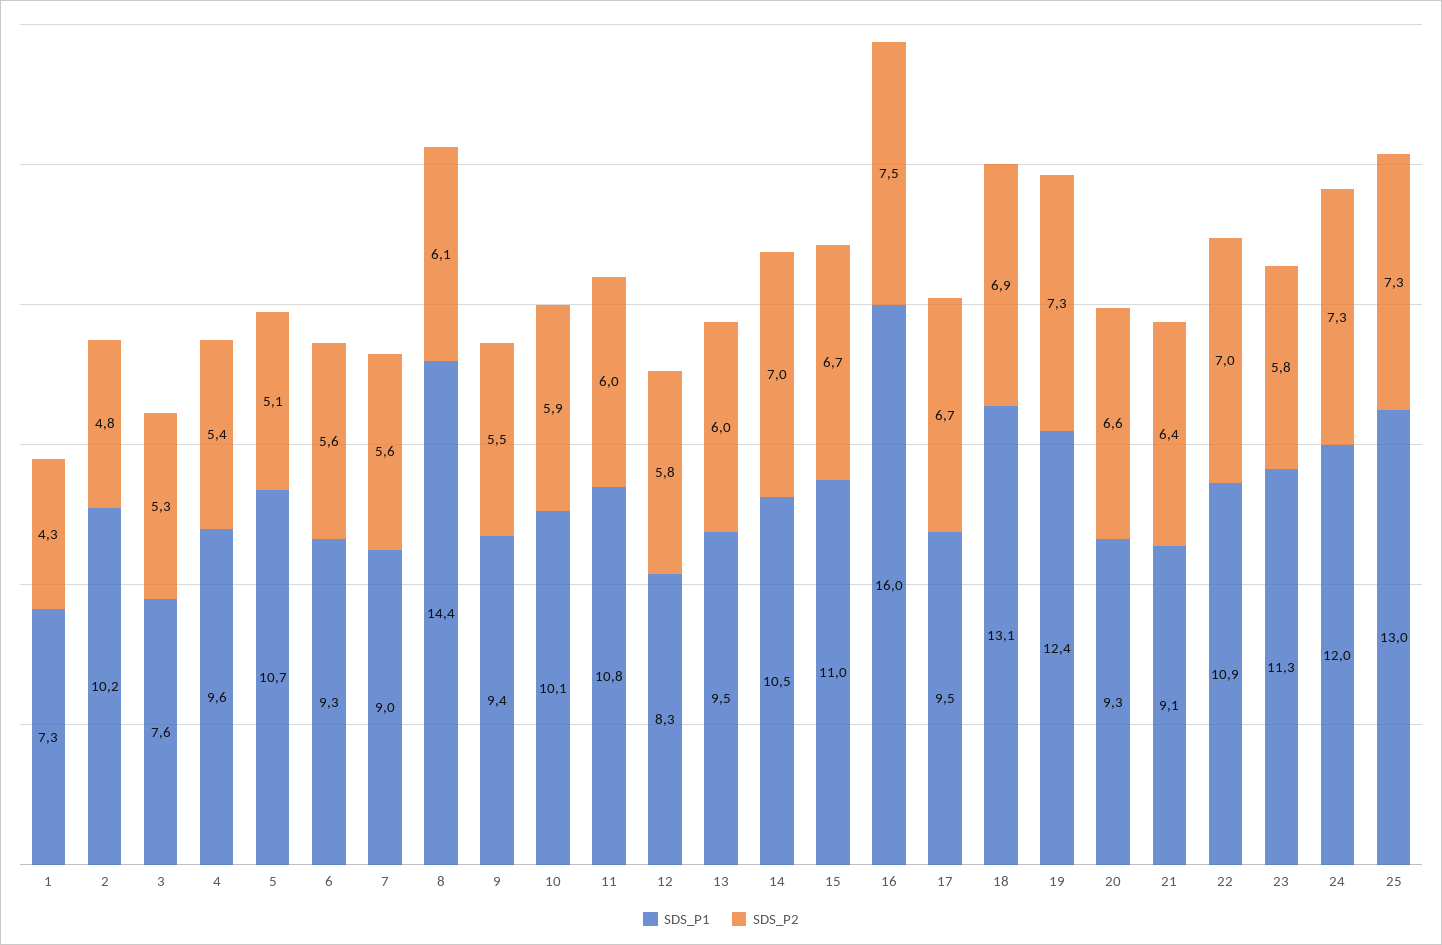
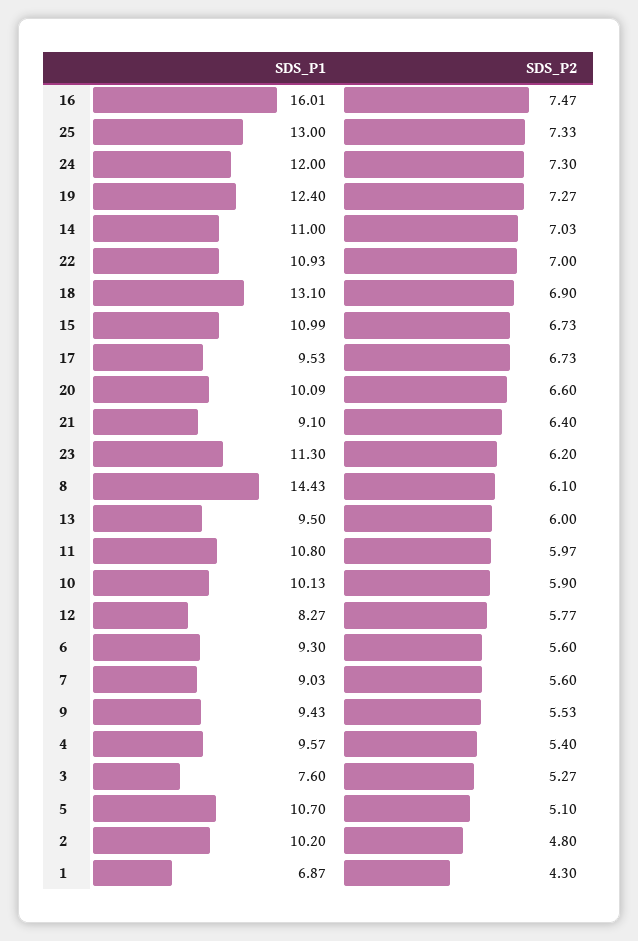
SDS_P1, 1: 7.3 -> 6.87
SDS_P1, 14: 10.5 -> 11
SDS_P1, 20: 9.3 -> 10.09
SDS_P2, 23: 5.8 -> 6.2

